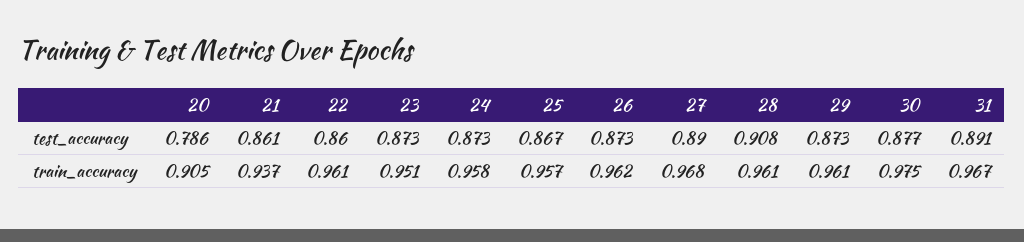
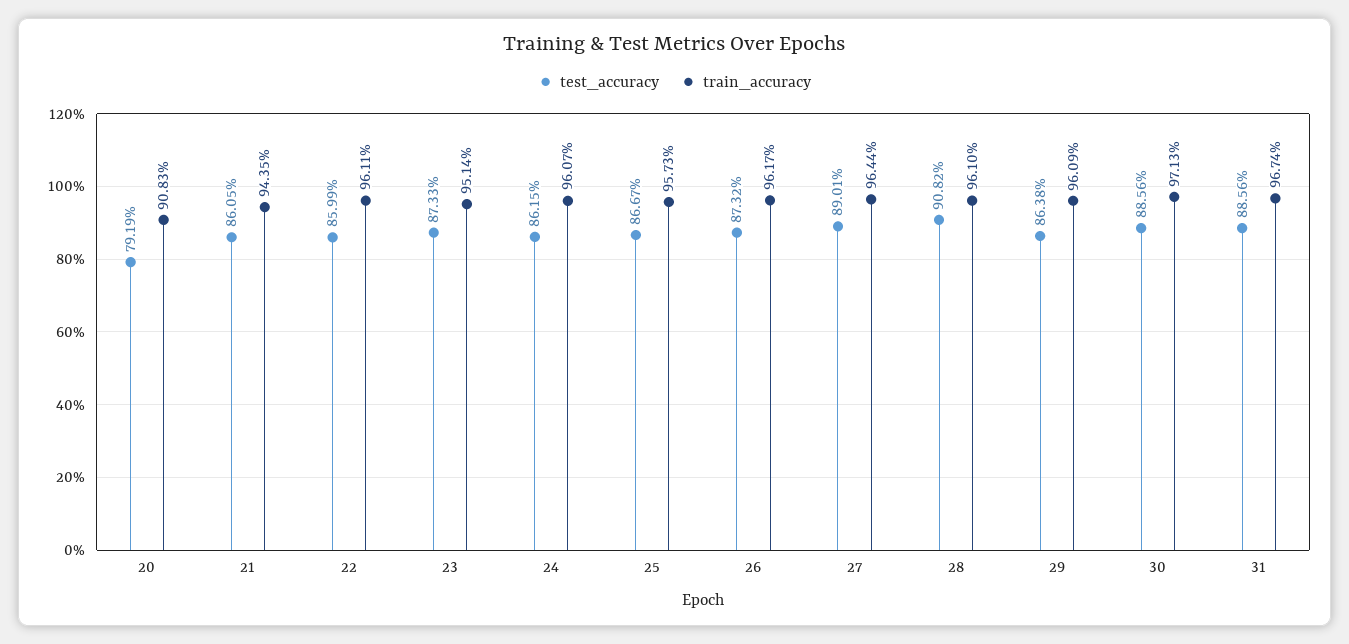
test_accuracy, 20: 0.786 -> 0.7919
test_accuracy, 24: 0.873 -> 0.8615
test_accuracy, 29: 0.873 -> 0.8638
test_accuracy, 30: 0.877 -> 0.8856
test_accuracy, 31: 0.891 -> 0.8856
train_accuracy, 20: 0.905 -> 0.9083
train_accuracy, 21: 0.937 -> 0.9435
train_accuracy, 24: 0.958 -> 0.9607
train_accuracy, 27: 0.968 -> 0.9644
train_accuracy, 30: 0.975 -> 0.9713

